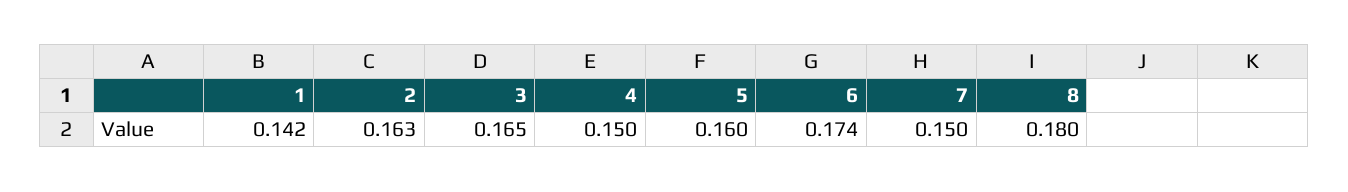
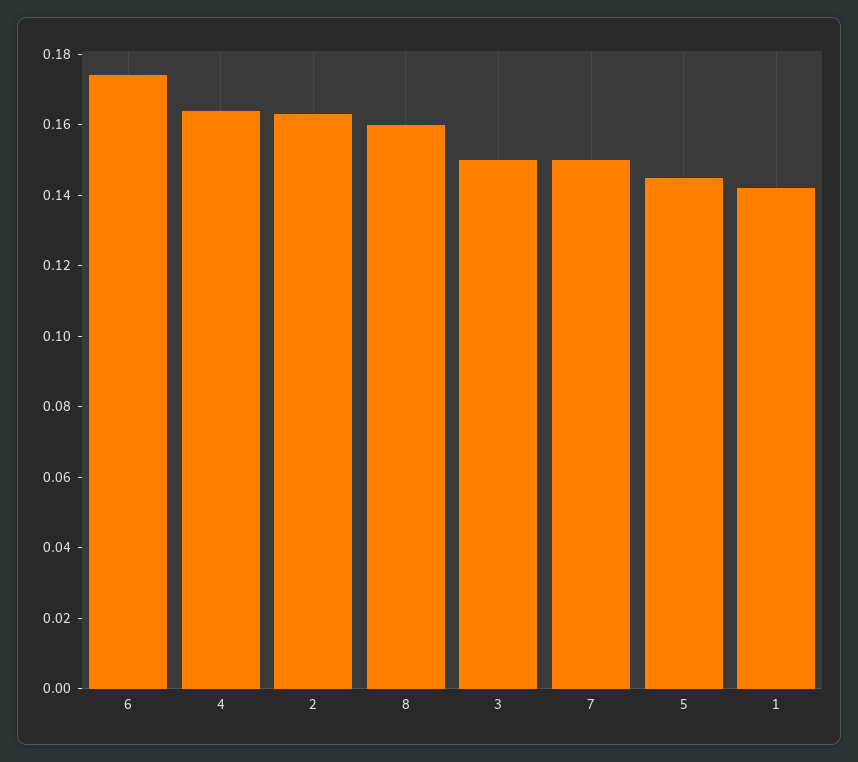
3: 0.165 -> 0.15
4: 0.15 -> 0.165
5: 0.16 -> 0.145
8: 0.18 -> 0.16

